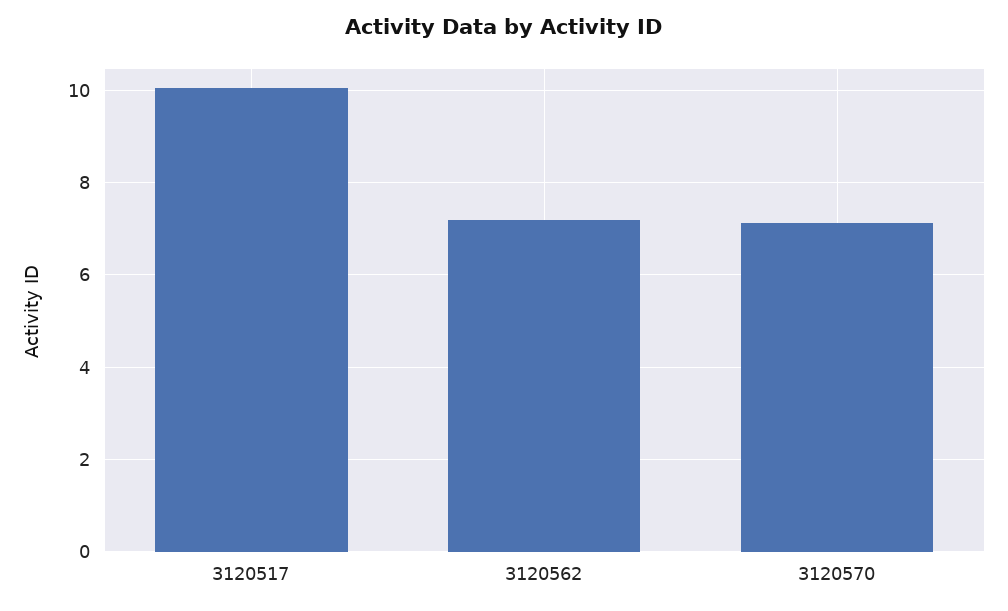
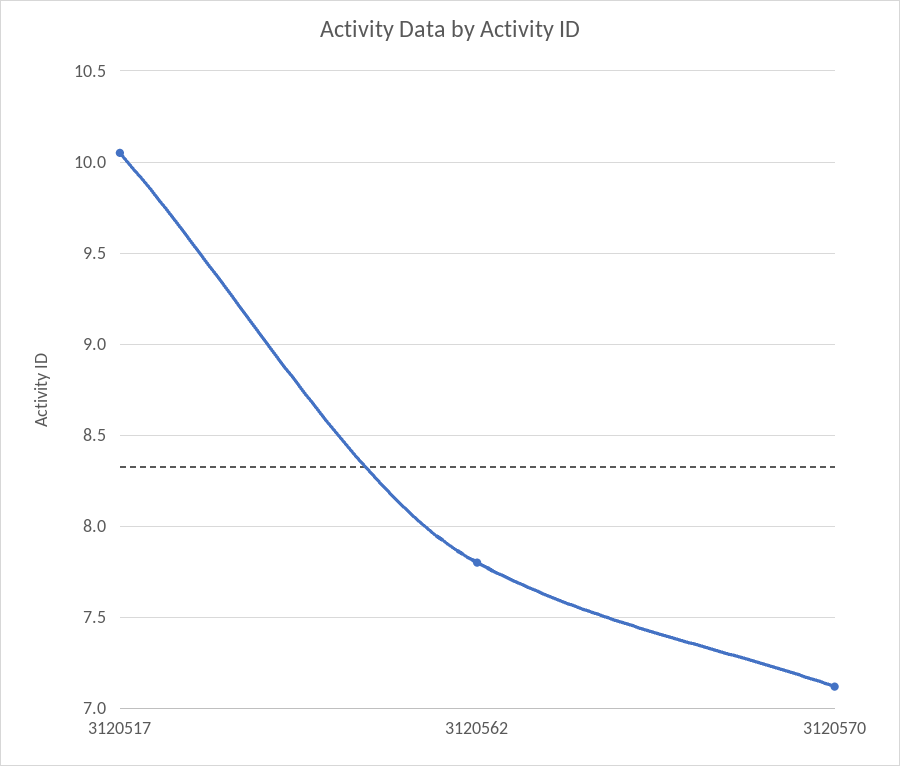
3120562: 7.2 -> 7.8

